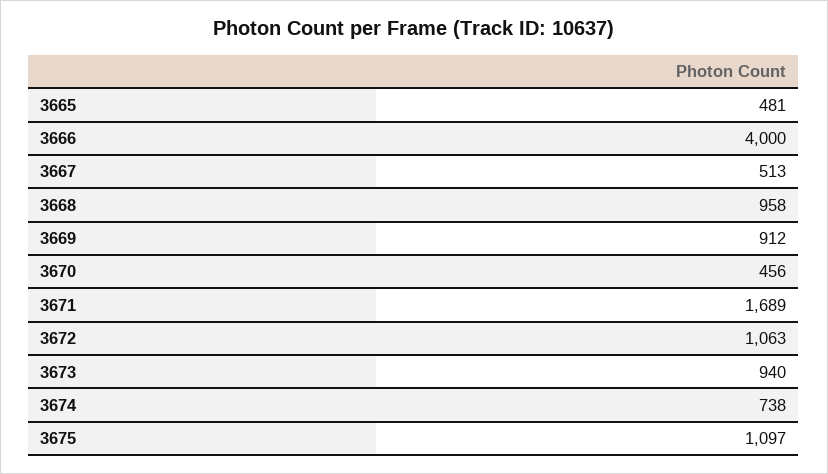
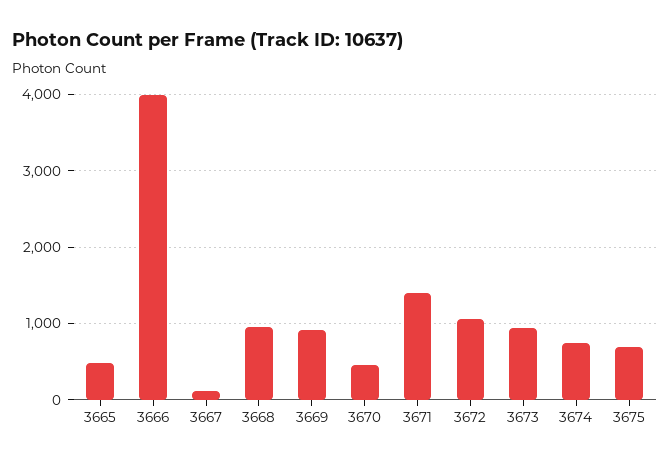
3667: 513 -> 100
3671: 1689 -> 1400
3675: 1097 -> 700

